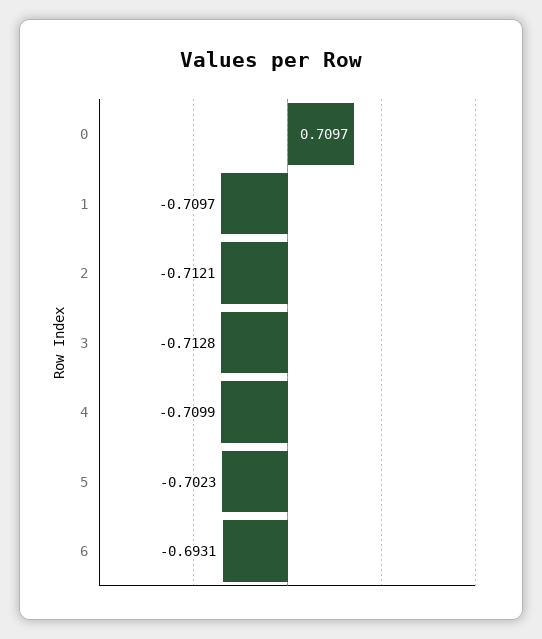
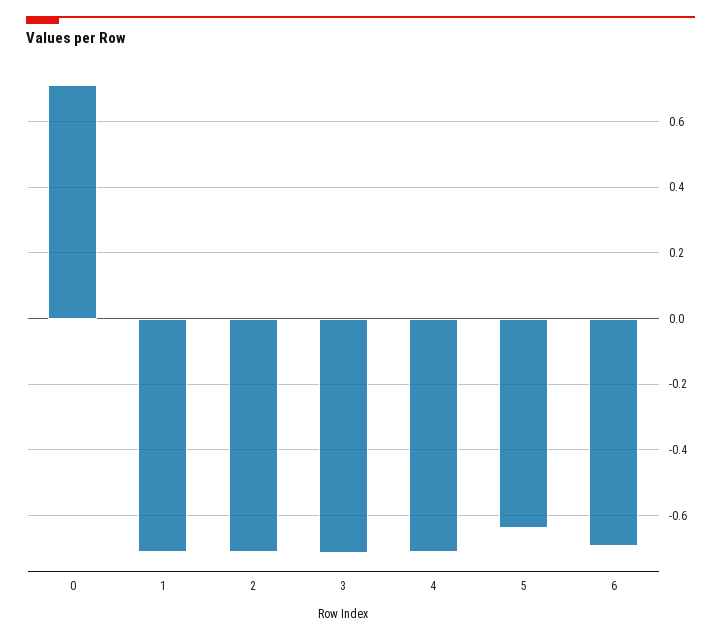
5: -0.7023 -> -0.64

